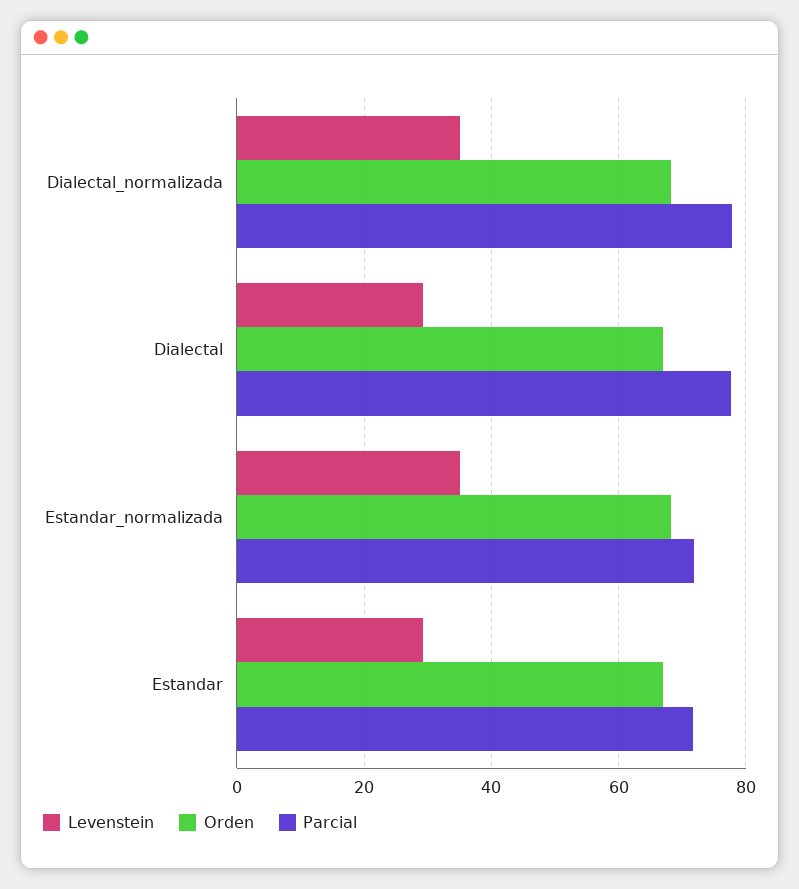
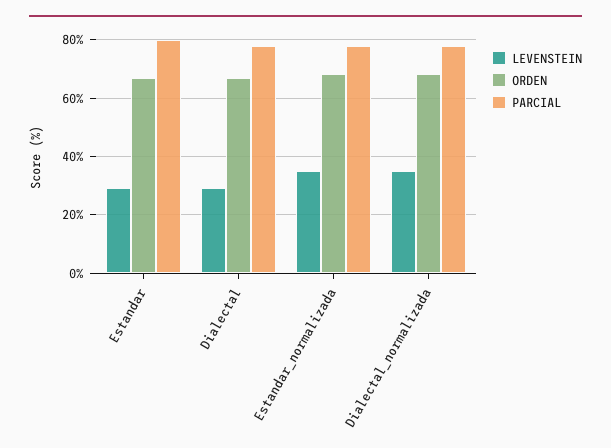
Parcial, Estandar_normalizada: 72 -> 77.5
Parcial, Estandar: 72 -> 80

